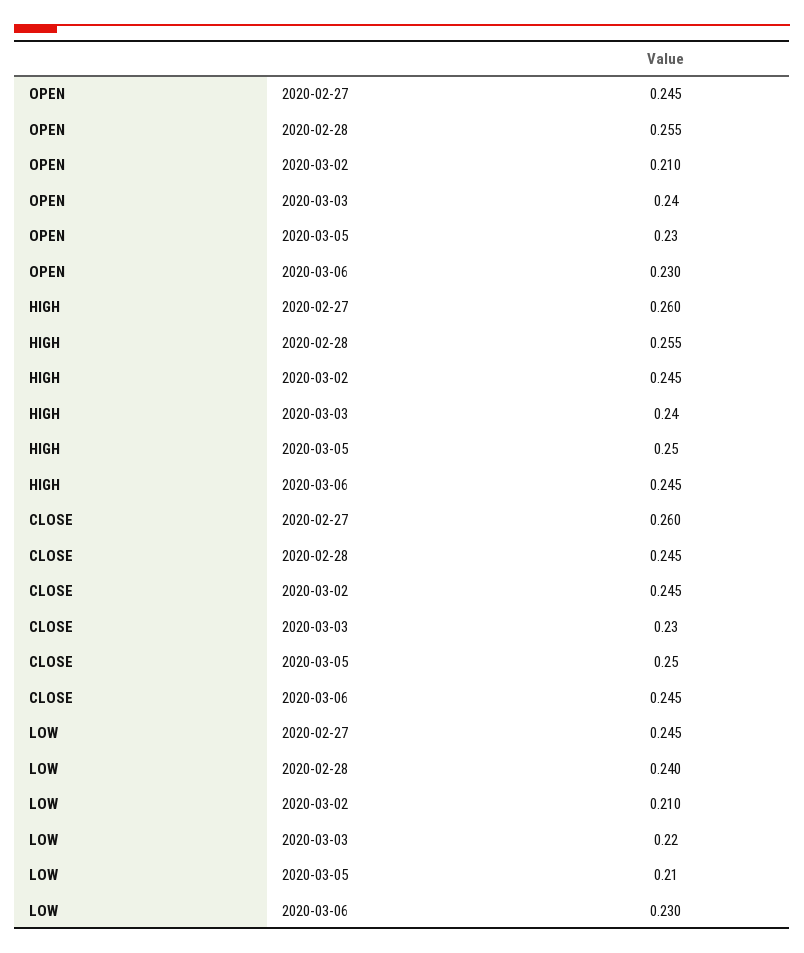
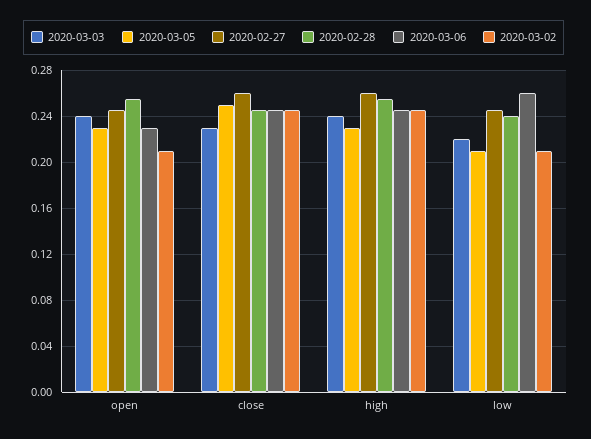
2020-03-05, HIGH: 0.25 -> 0.23
2020-03-06, LOW: 0.23 -> 0.26

